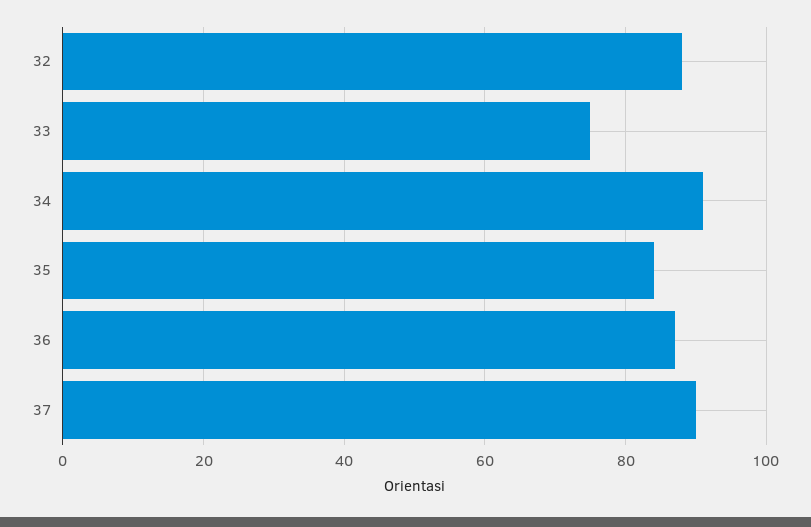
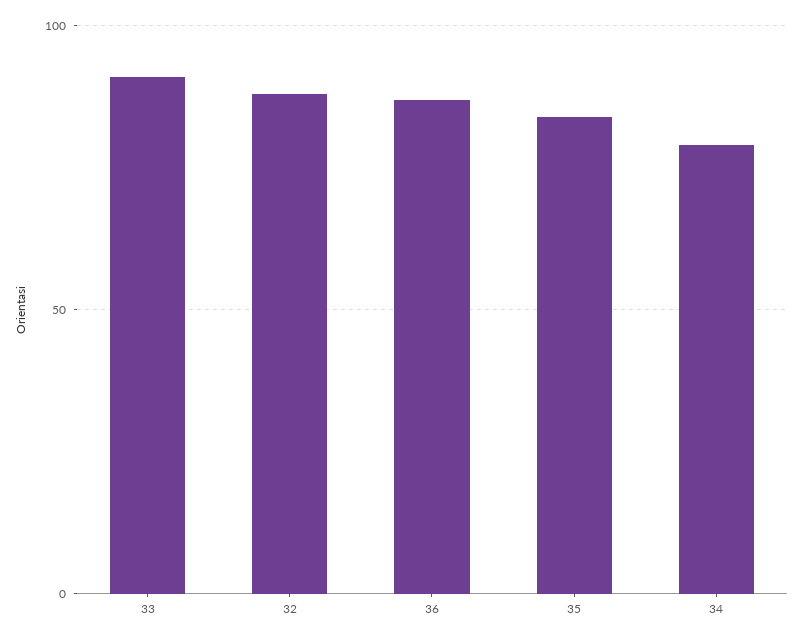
33: 75 -> 90
34: 90 -> 80
37: 90 -> none

